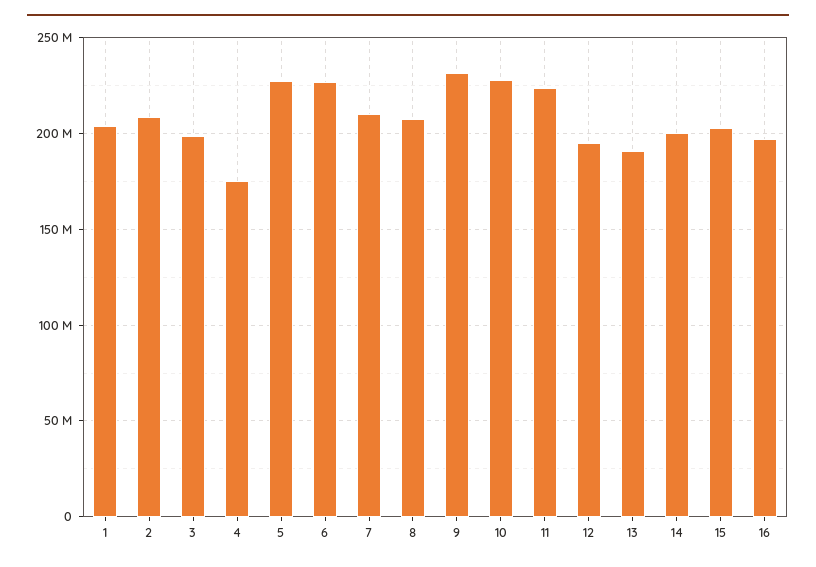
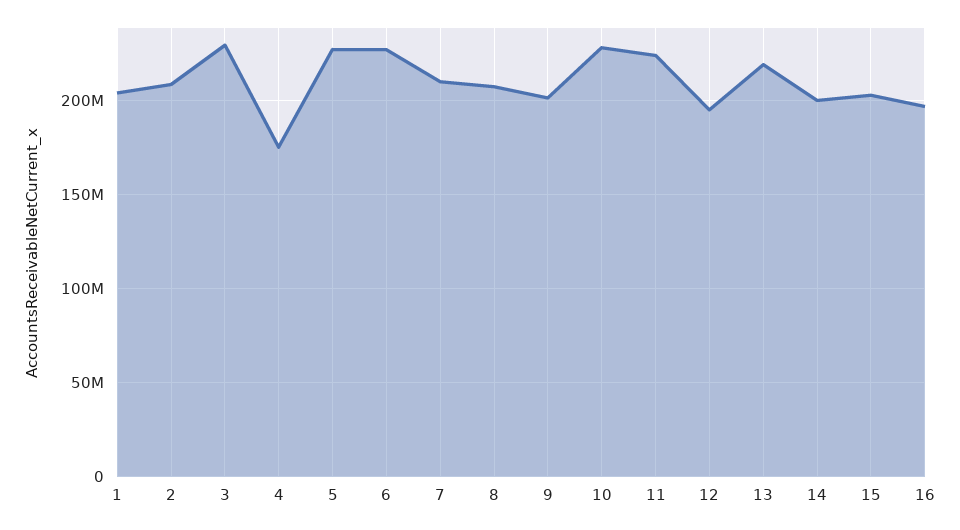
3: 200000000 -> 230000000
9: 230000000 -> 200000000
13: 190000000 -> 220000000

